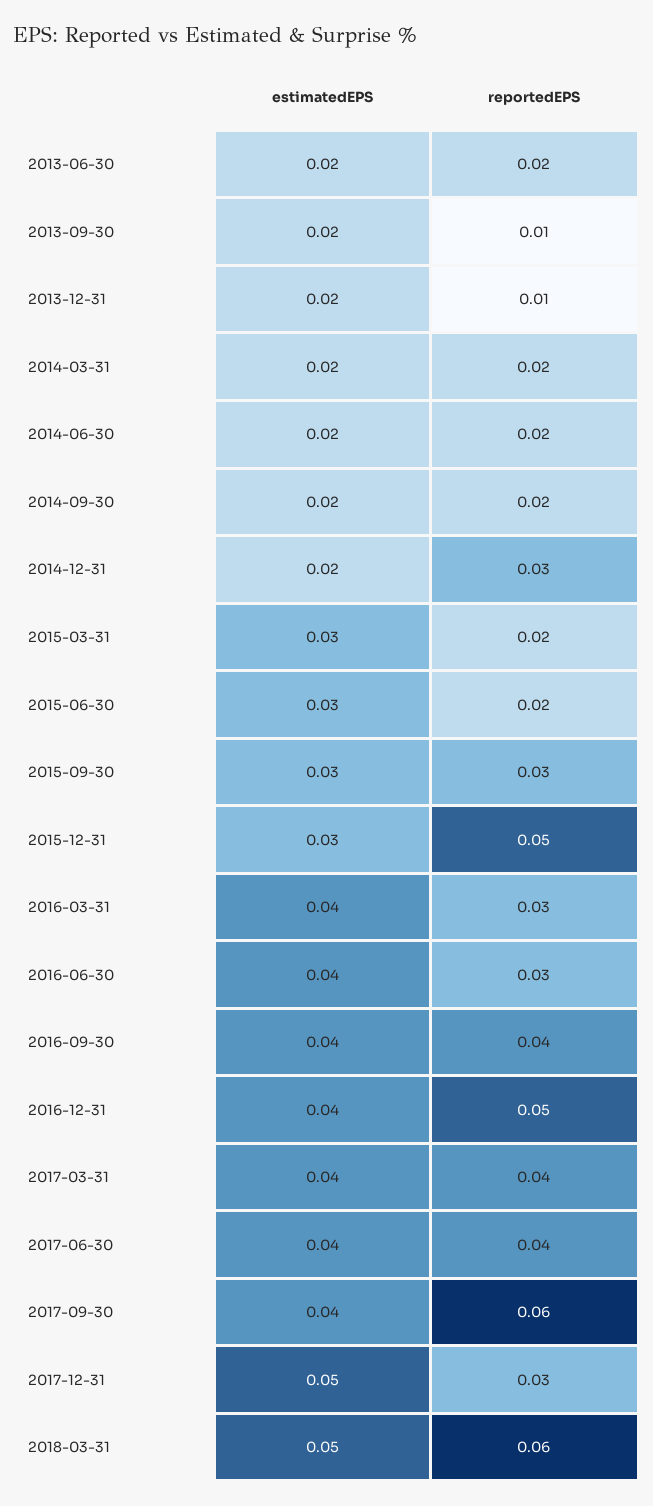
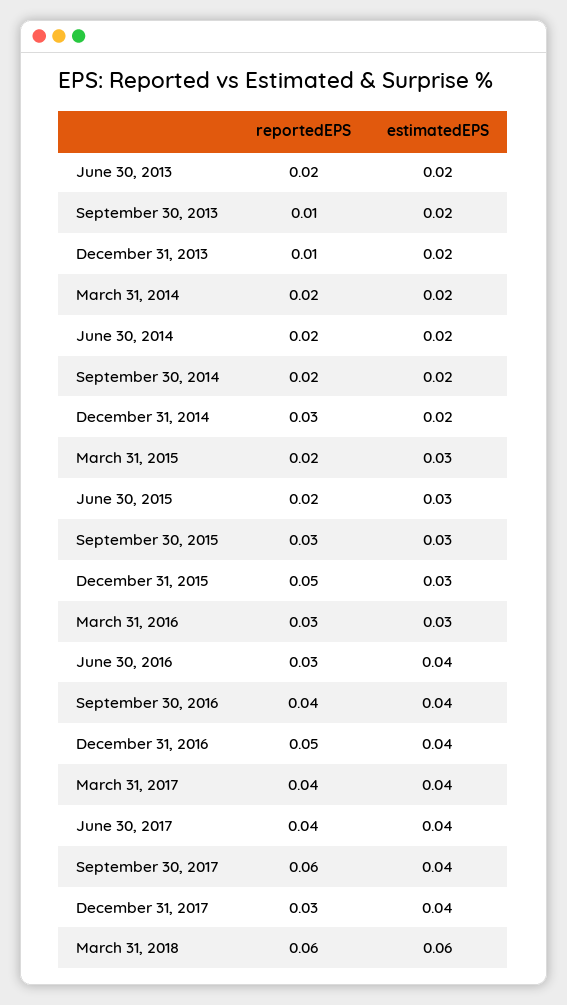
estimatedEPS, 2016-03-31: 0.04 -> 0.03
estimatedEPS, 2017-12-31: 0.05 -> 0.04
estimatedEPS, 2018-03-31: 0.05 -> 0.06

